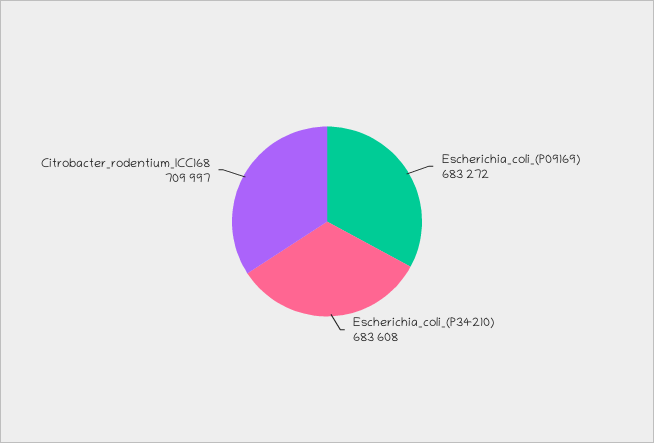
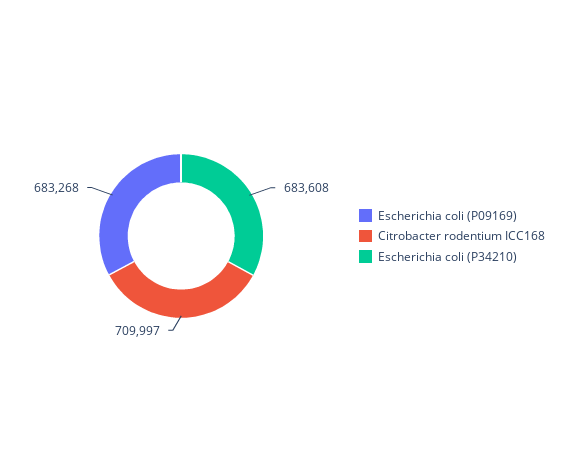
Escherichia_coli_(P09169): 683272 -> 683268

